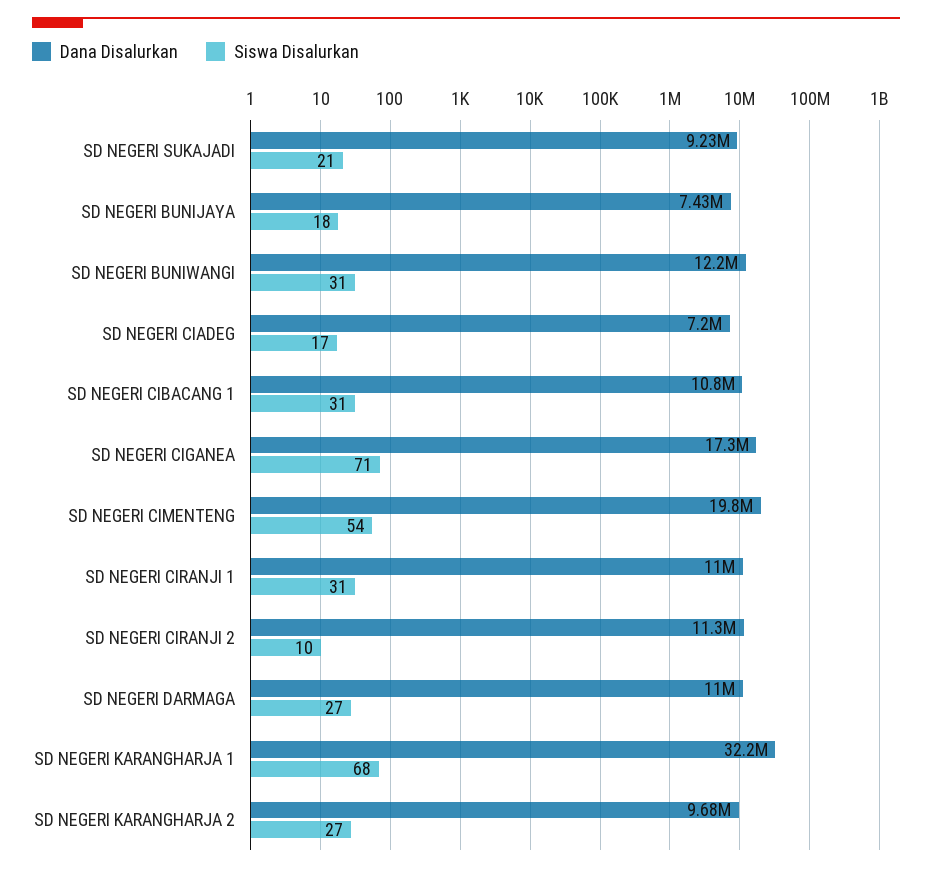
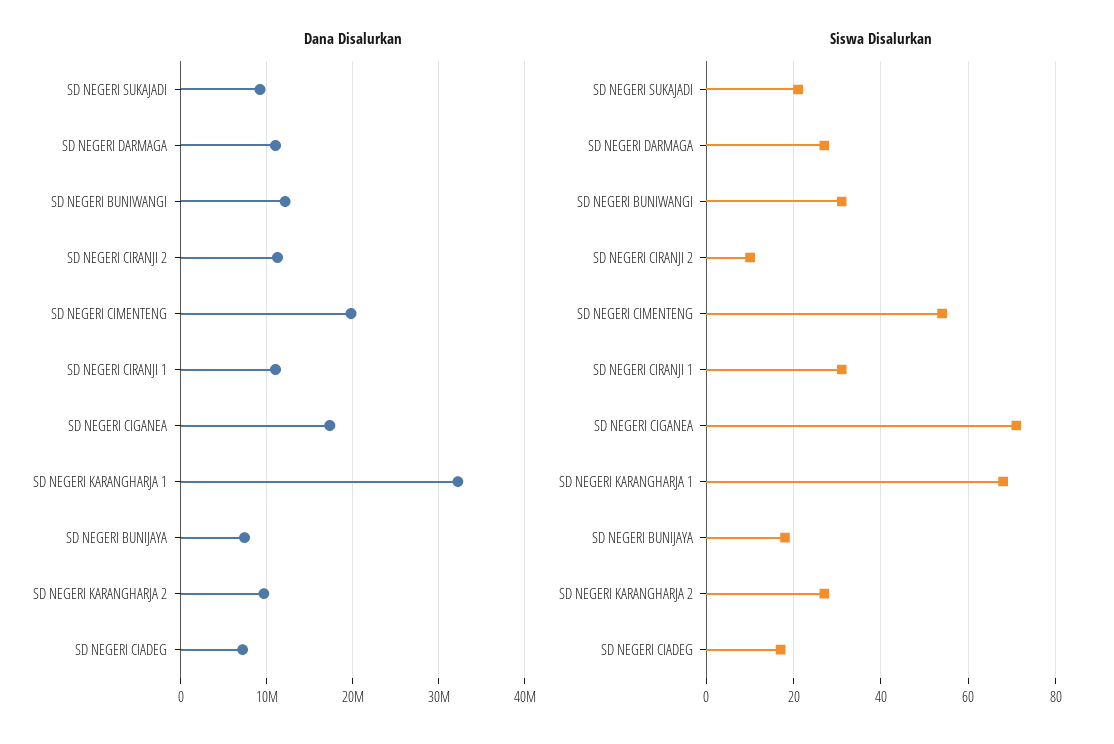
Dana Disalurkan, SD NEGERI CIBACANG 1: 10800000 -> none
Siswa Disalurkan, SD NEGERI CIBACANG 1: 31 -> none

